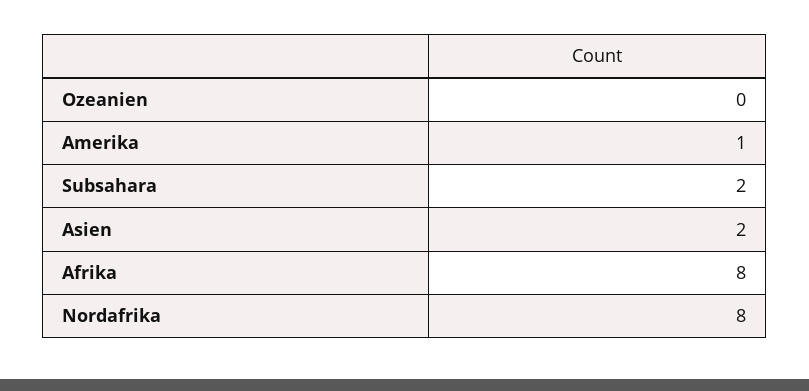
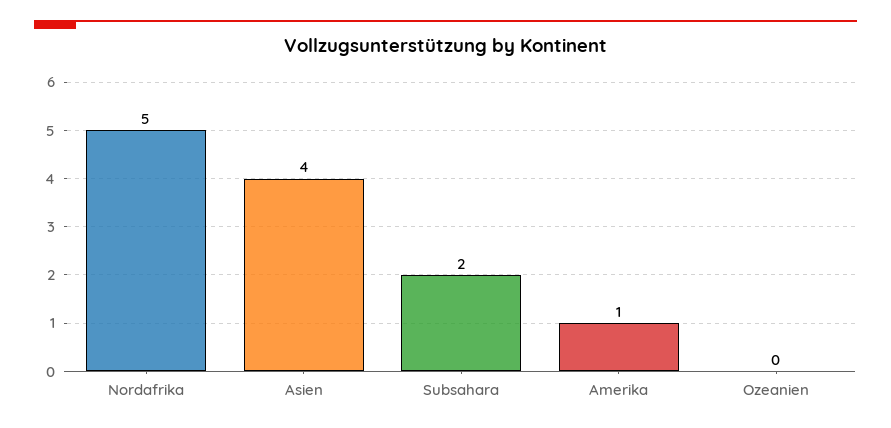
Asien: 2 -> 4
Afrika: 8 -> none
Nordafrika: 8 -> 5

